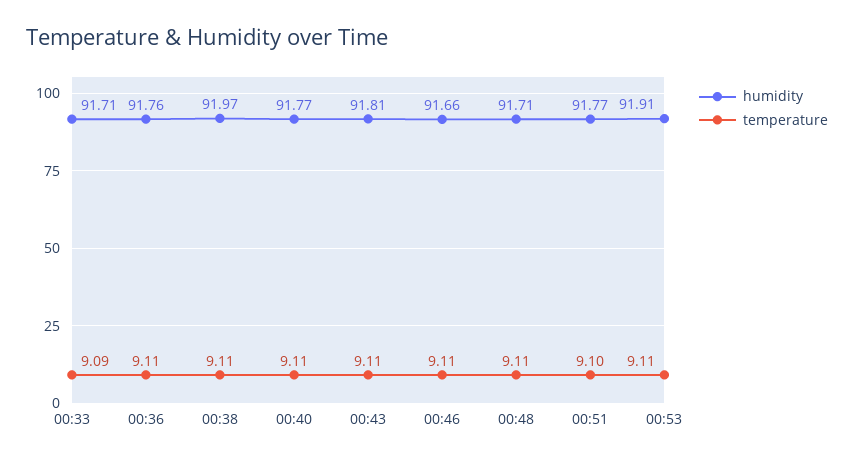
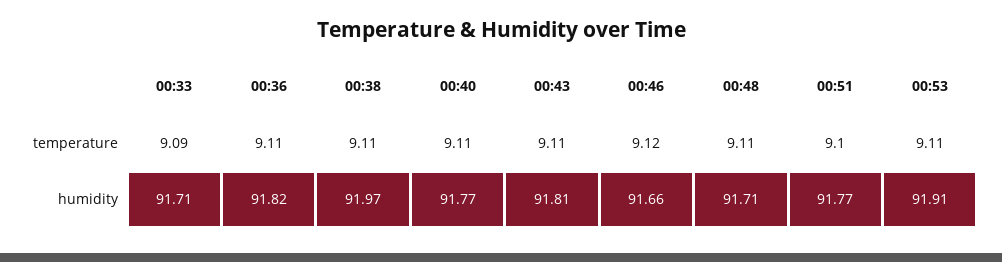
humidity, 00:36: 91.76 -> 91.82
temperature, 00:46: 9.11 -> 9.12

